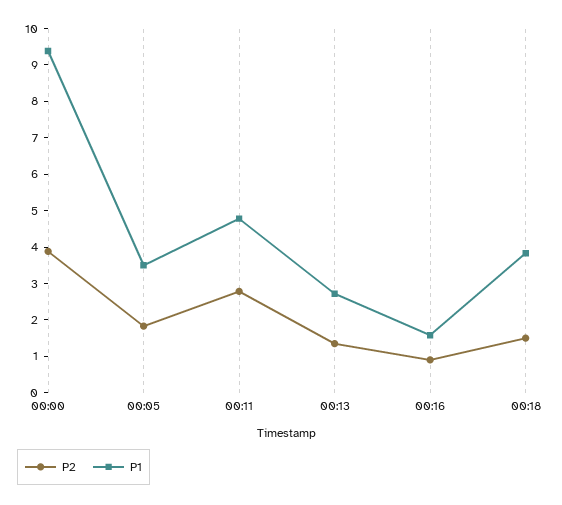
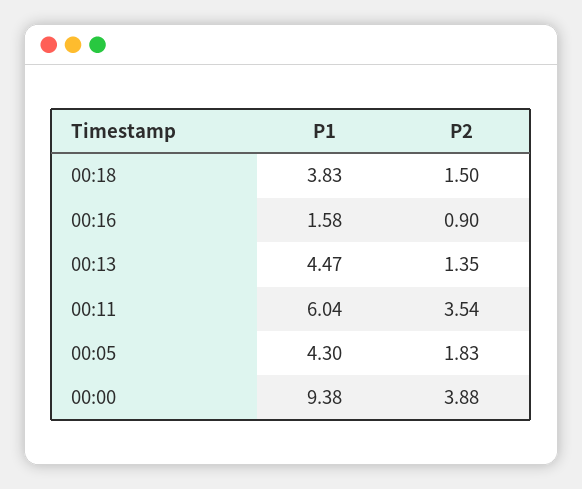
P1, 00:05: 3.5 -> 4.3
P2, 00:11: 2.75 -> 3.54
P1, 00:11: 4.75 -> 6.04
P1, 00:13: 2.75 -> 4.47

